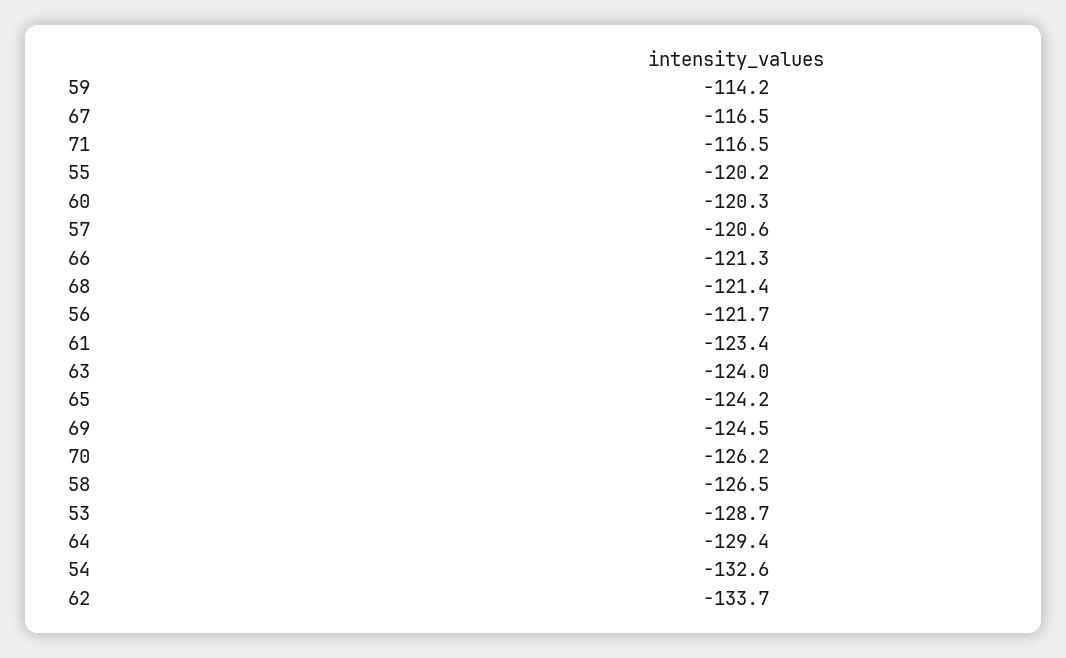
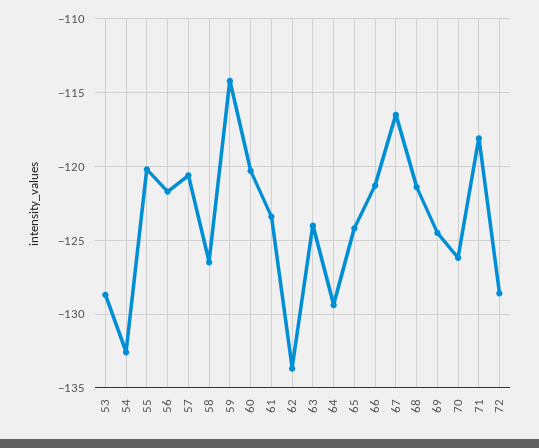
71: -116.5 -> -118
72: none -> -128.5

